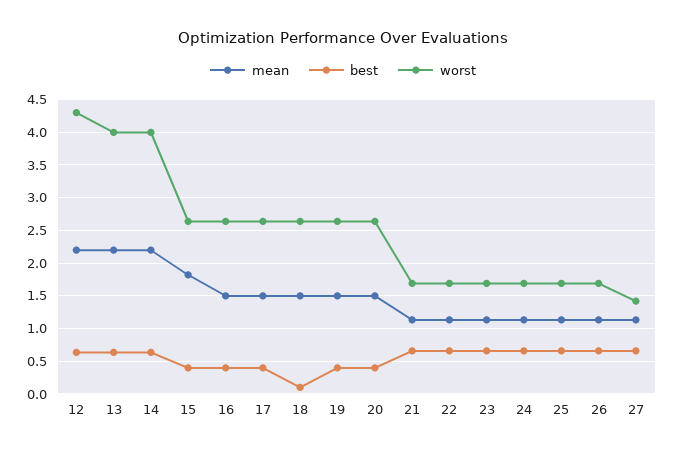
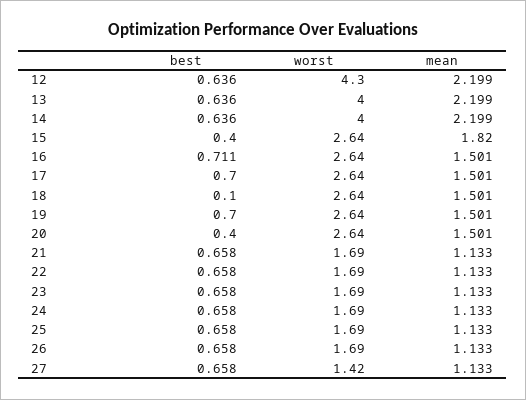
best, 16: 0.4 -> 0.711
best, 17: 0.4 -> 0.7
best, 19: 0.4 -> 0.7

